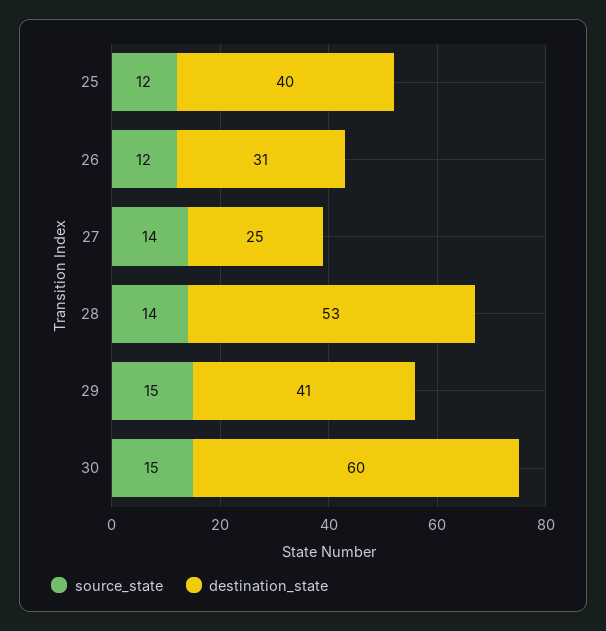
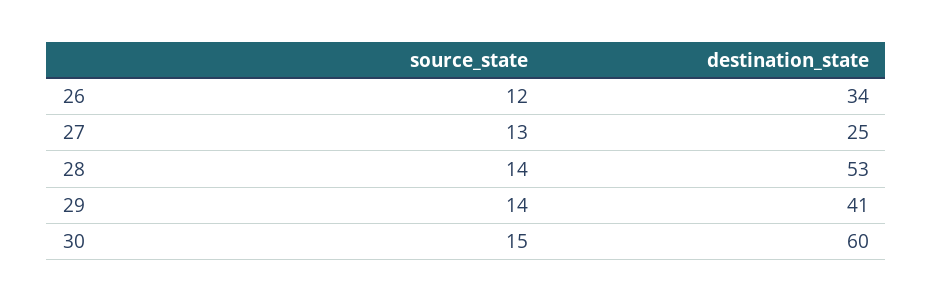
source_state, 25: 12 -> none
destination_state, 25: 40 -> none
destination_state, 26: 31 -> 34
source_state, 27: 14 -> 13
source_state, 29: 15 -> 14

